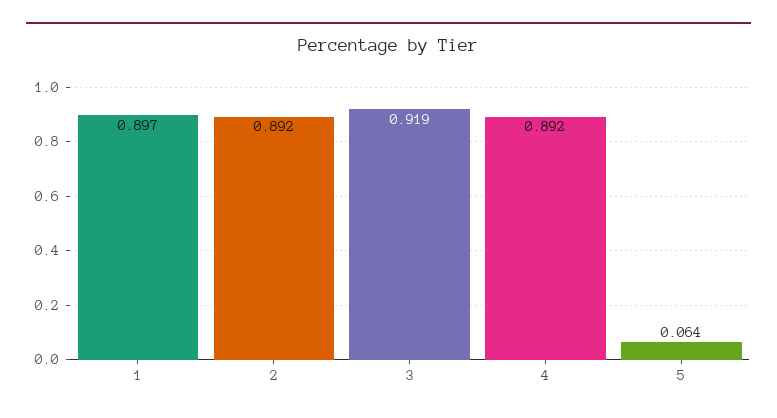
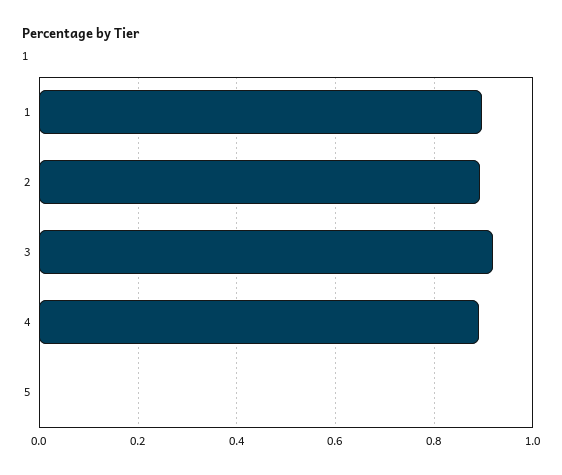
5: 0.064 -> 0

